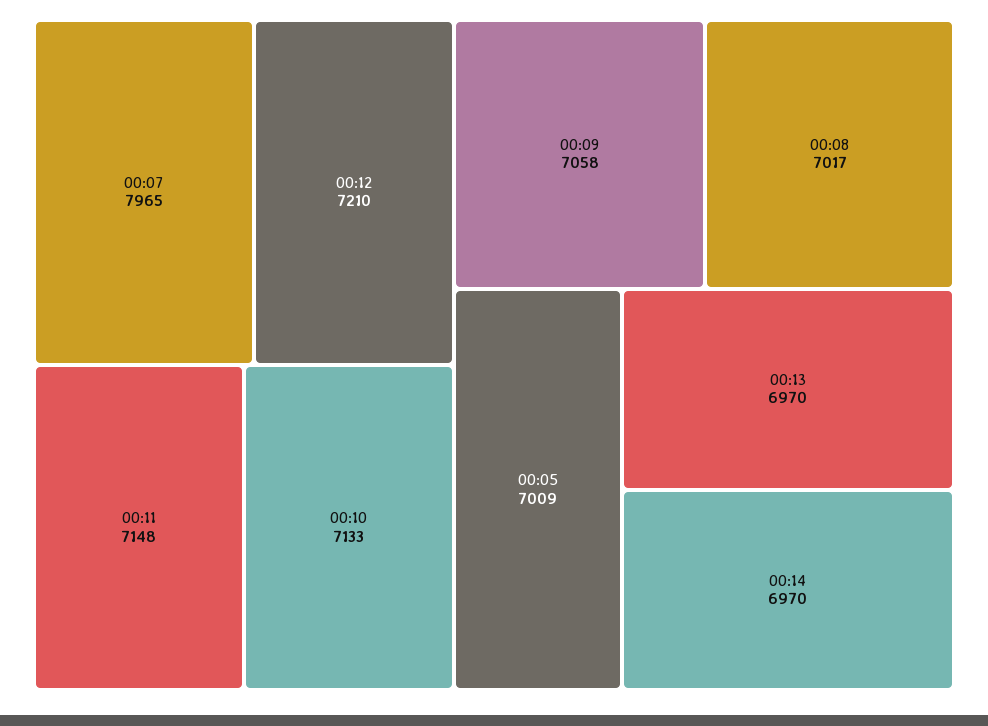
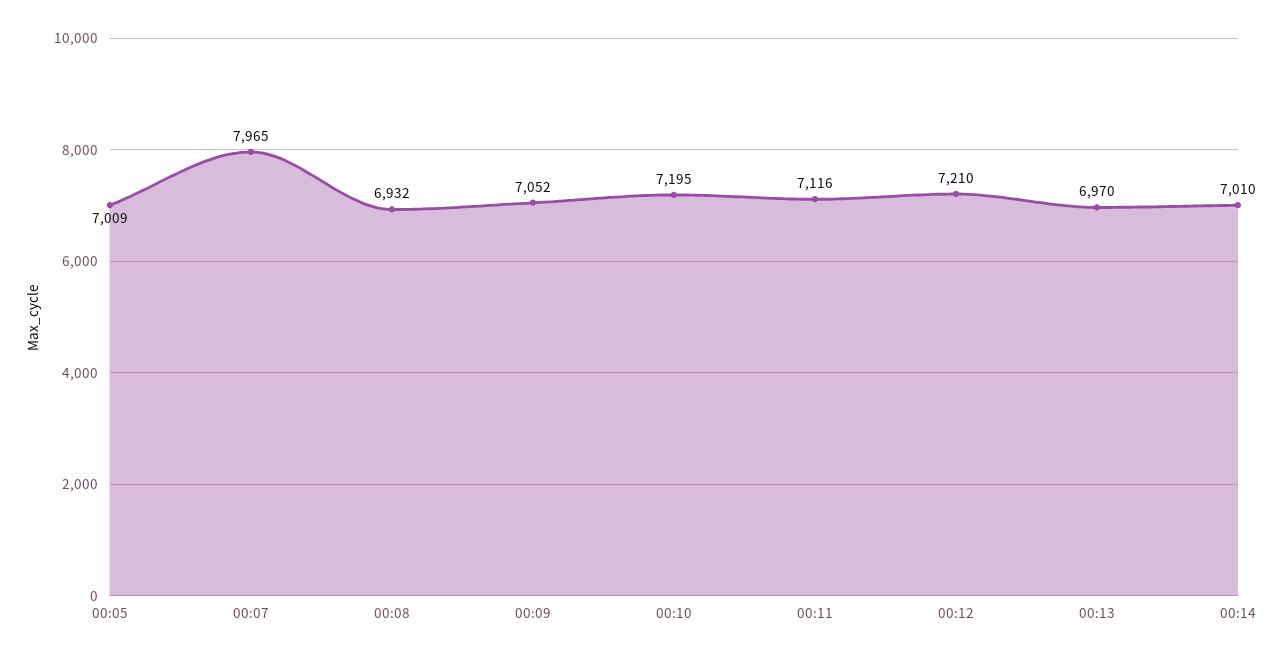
00:11: 7148 -> 7116
00:10: 7133 -> 7195
00:09: 7058 -> 7052
00:08: 7017 -> 6932
00:14: 6970 -> 7010

